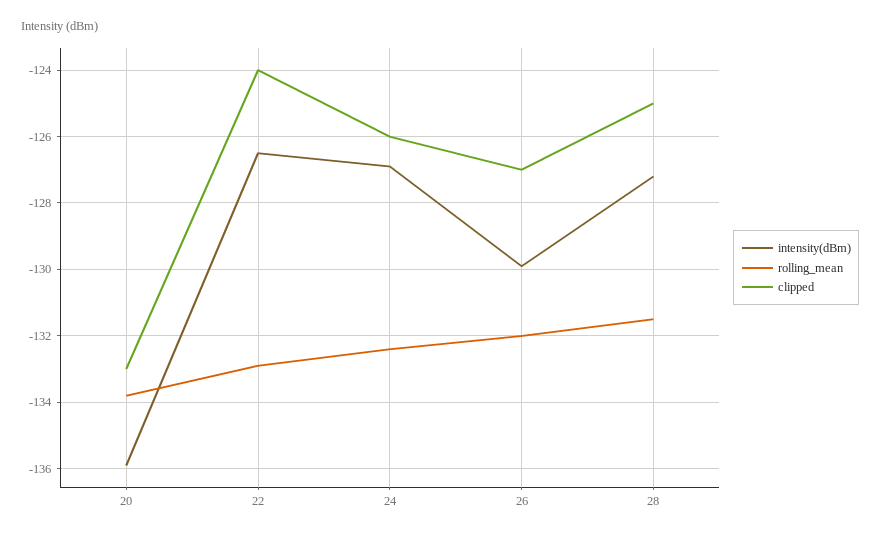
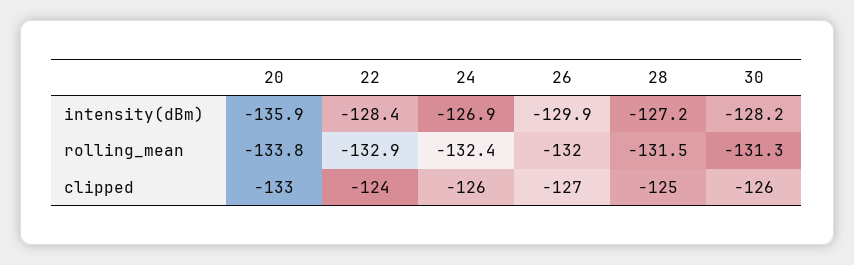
intensity(dBm), 22: -126.5 -> -128.4
intensity(dBm), 30: none -> -128.2
rolling_mean, 30: none -> -131.3
clipped, 30: none -> -126

